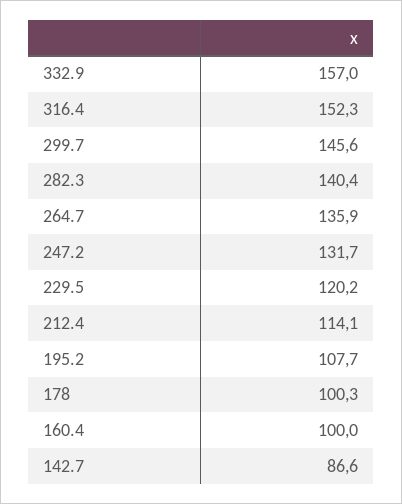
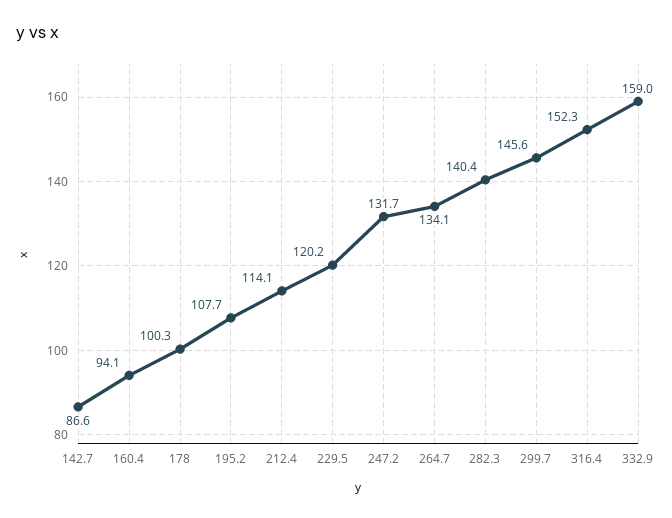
332.9: 157 -> 159
264.7: 135.9 -> 134.1
160.4: 100 -> 94.1

